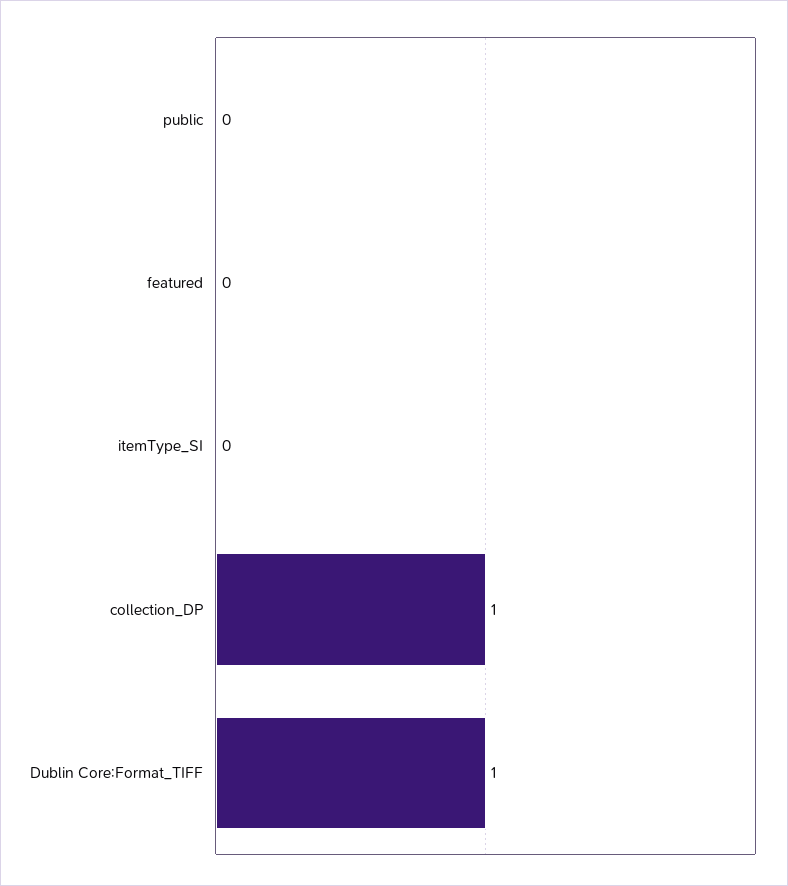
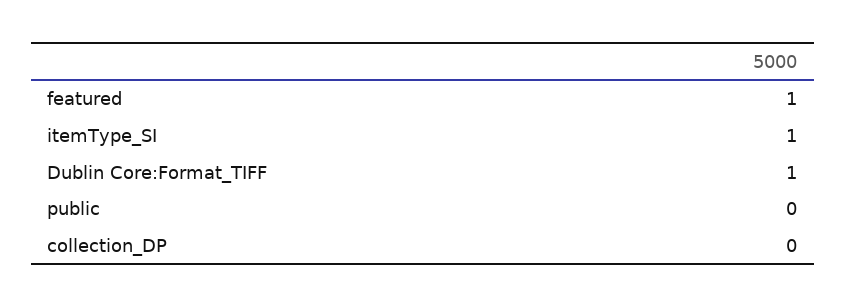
featured: 0 -> 1
itemType_SI: 0 -> 1
collection_DP: 1 -> 0

